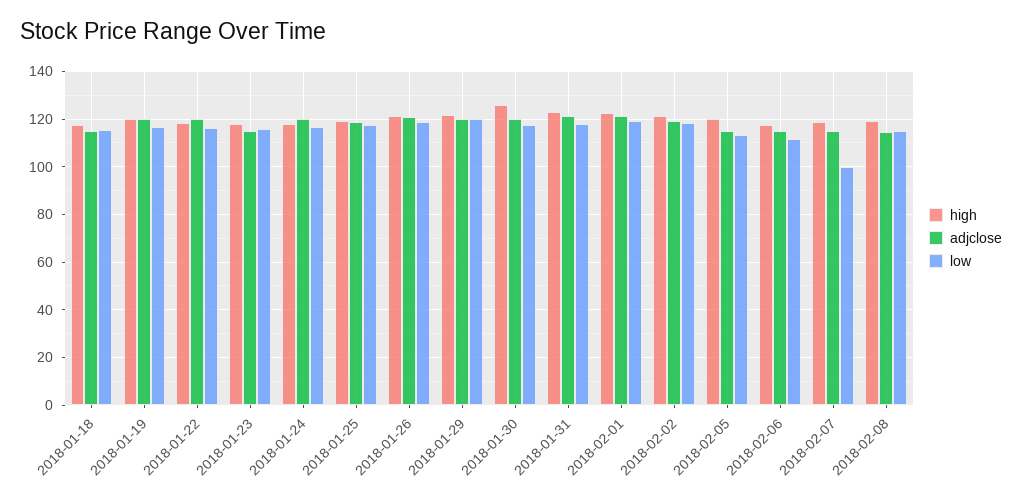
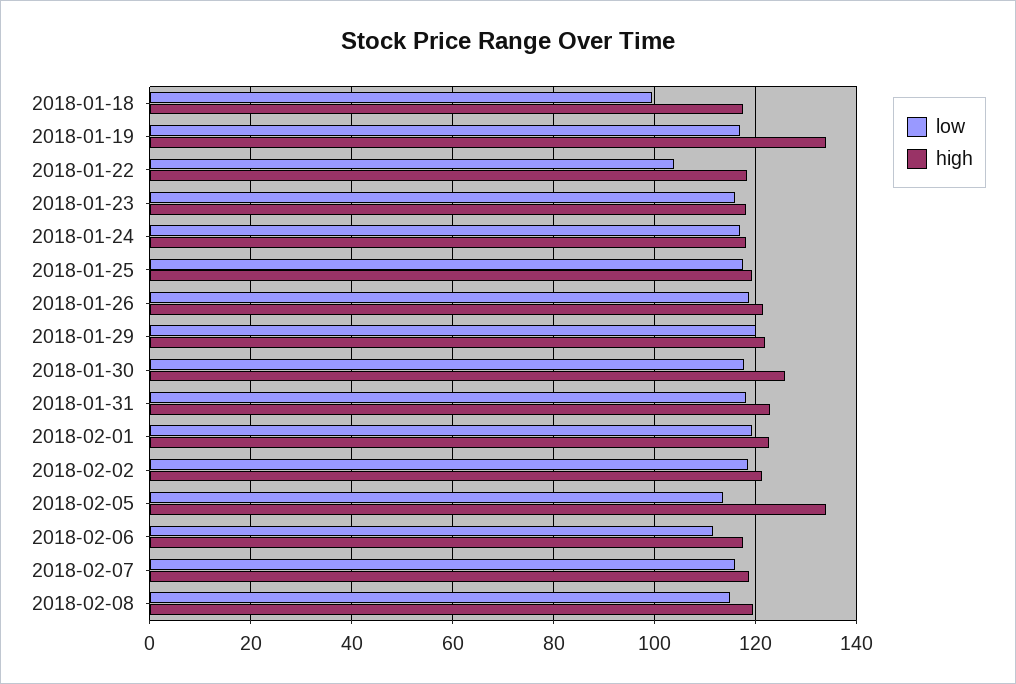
adjclose, 2018-01-18: 115 -> none
low, 2018-01-18: 115 -> 100
high, 2018-01-19: 120 -> 134
adjclose, 2018-01-19: 120 -> none
adjclose, 2018-01-22: 120 -> none
low, 2018-01-22: 115 -> 104
adjclose, 2018-01-23: 115 -> none
adjclose, 2018-01-24: 120 -> none
adjclose, 2018-01-25: 120 -> none
adjclose, 2018-01-26: 120 -> none
adjclose, 2018-01-29: 120 -> none
adjclose, 2018-01-30: 120 -> none
adjclose, 2018-01-31: 120 -> none
adjclose, 2018-02-01: 120 -> none
adjclose, 2018-02-02: 120 -> none
high, 2018-02-05: 120 -> 134
adjclose, 2018-02-05: 115 -> none
adjclose, 2018-02-06: 115 -> none
adjclose, 2018-02-07: 115 -> none
low, 2018-02-07: 100 -> 116
adjclose, 2018-02-08: 115 -> none

